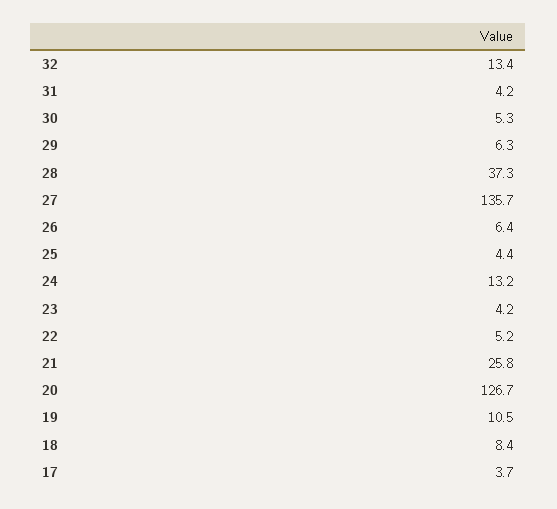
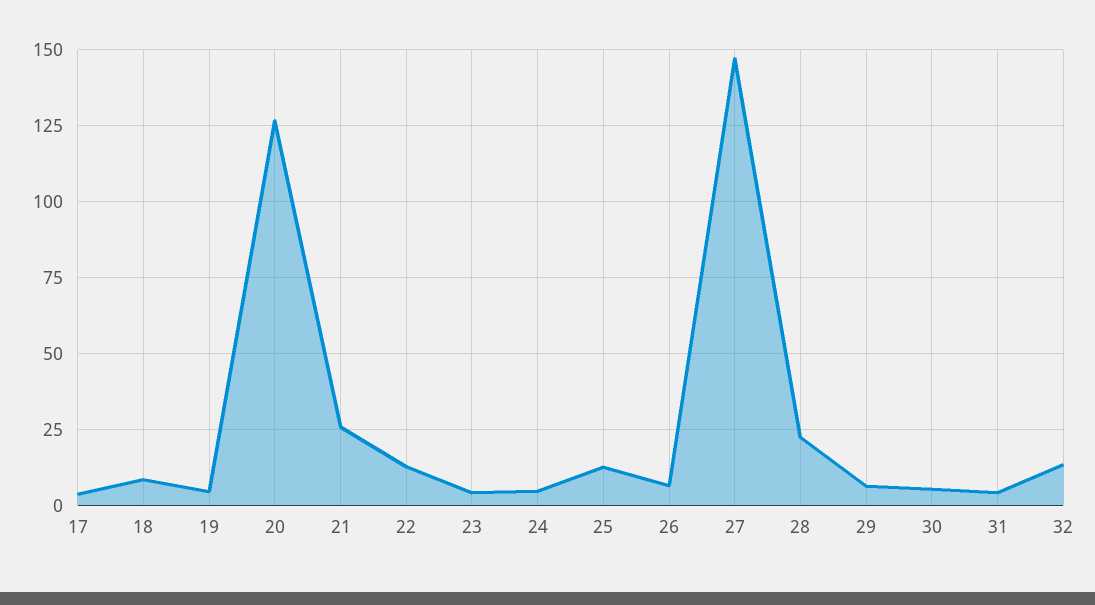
28: 37.3 -> 22.5
27: 135.7 -> 147.5
25: 4.4 -> 12.5
24: 13.2 -> 5
22: 5.2 -> 12.5
19: 10.5 -> 5

